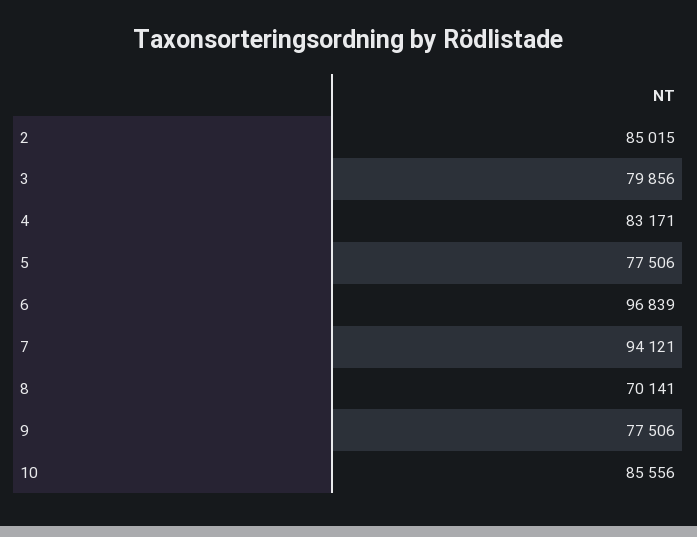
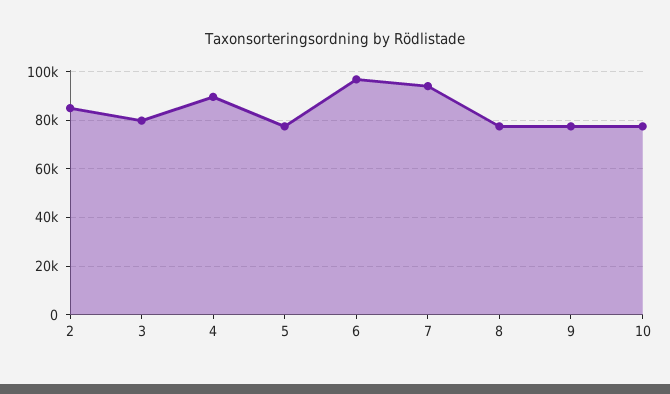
4: 83171 -> 90000
8: 70141 -> 77500
10: 85556 -> 77500

